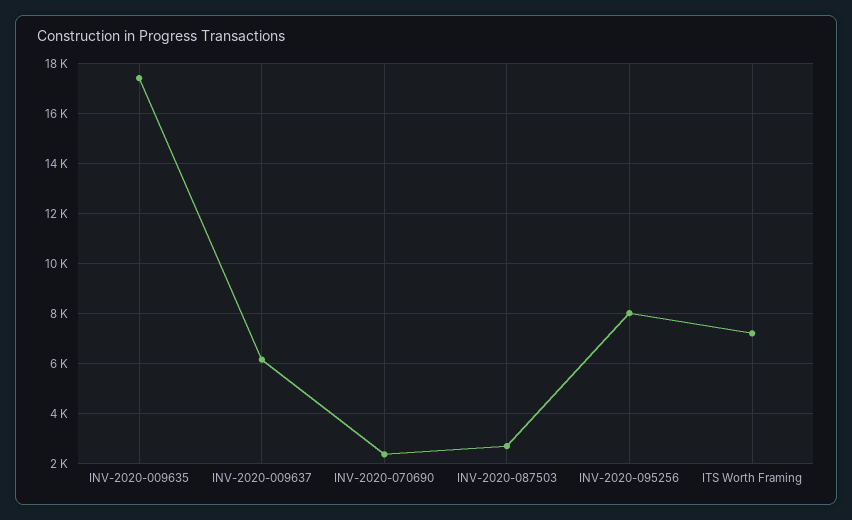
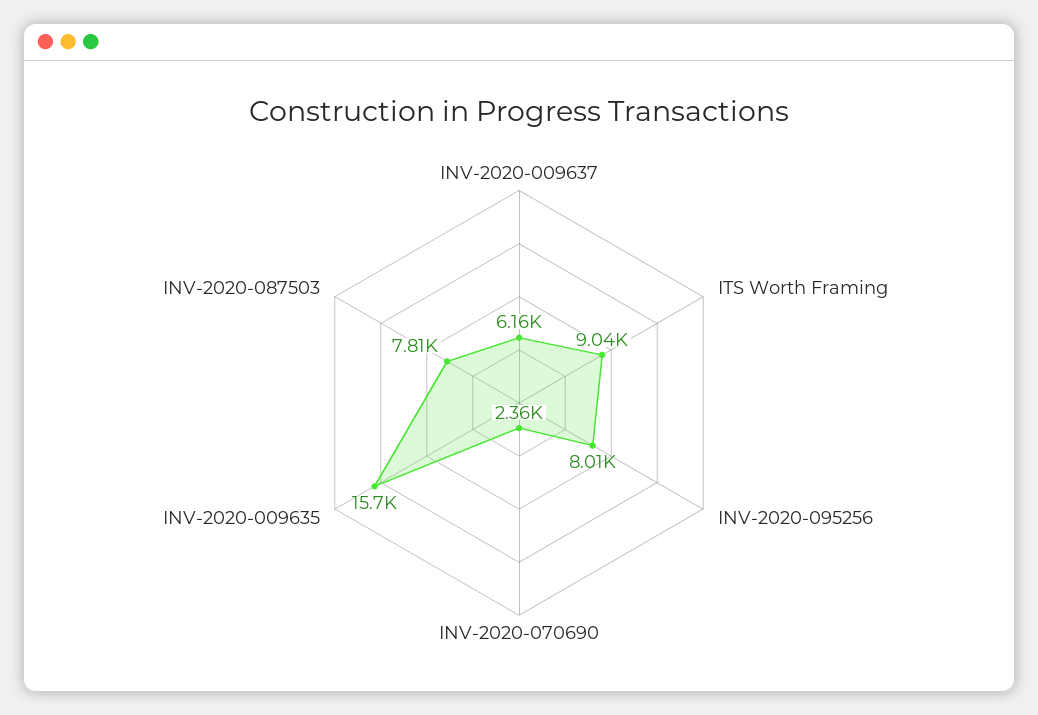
INV-2020-009635: 17500 -> 15700
INV-2020-087503: 2750 -> 7810
ITS Worth Framing: 7250 -> 9040

